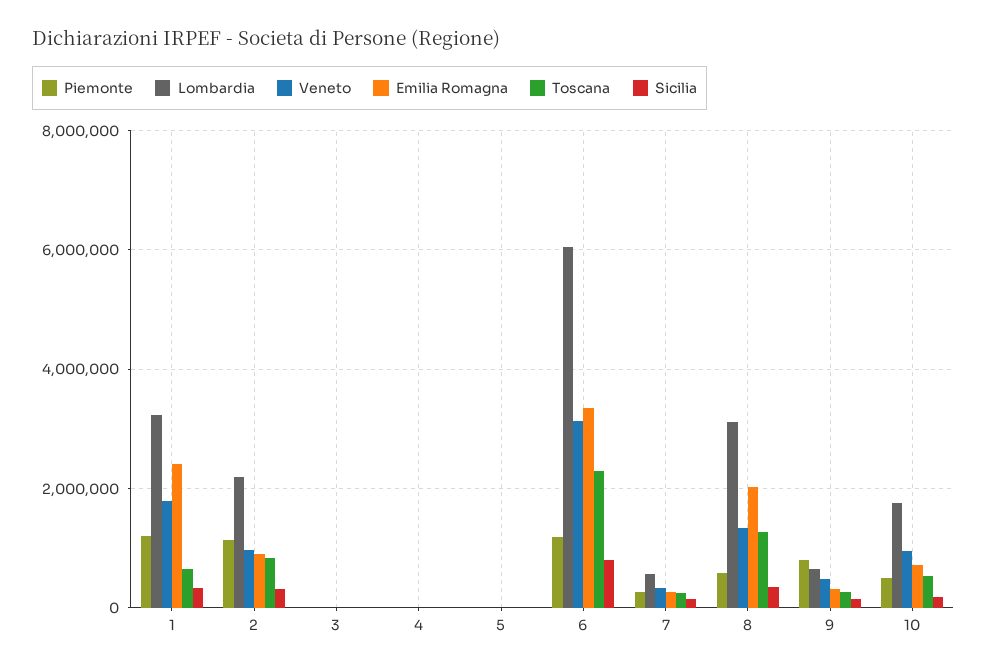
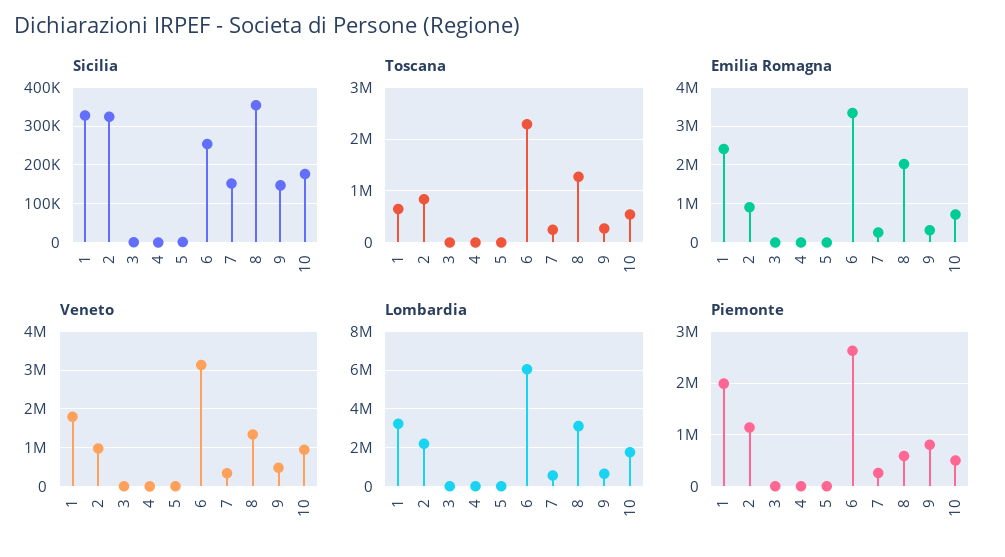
Piemonte, 1: 1200000 -> 2000000
Piemonte, 6: 1200000 -> 2600000
Sicilia, 6: 800000 -> 260000

